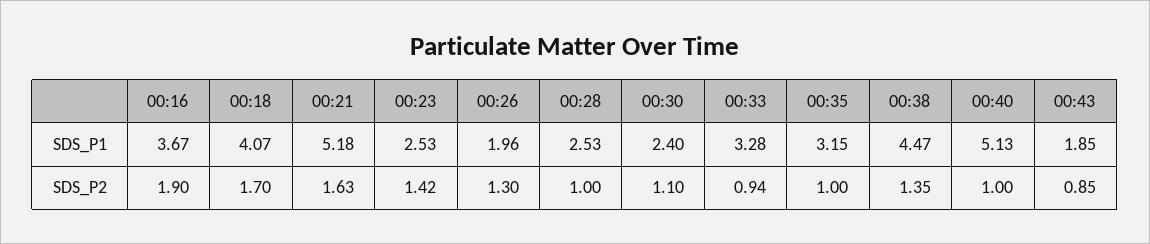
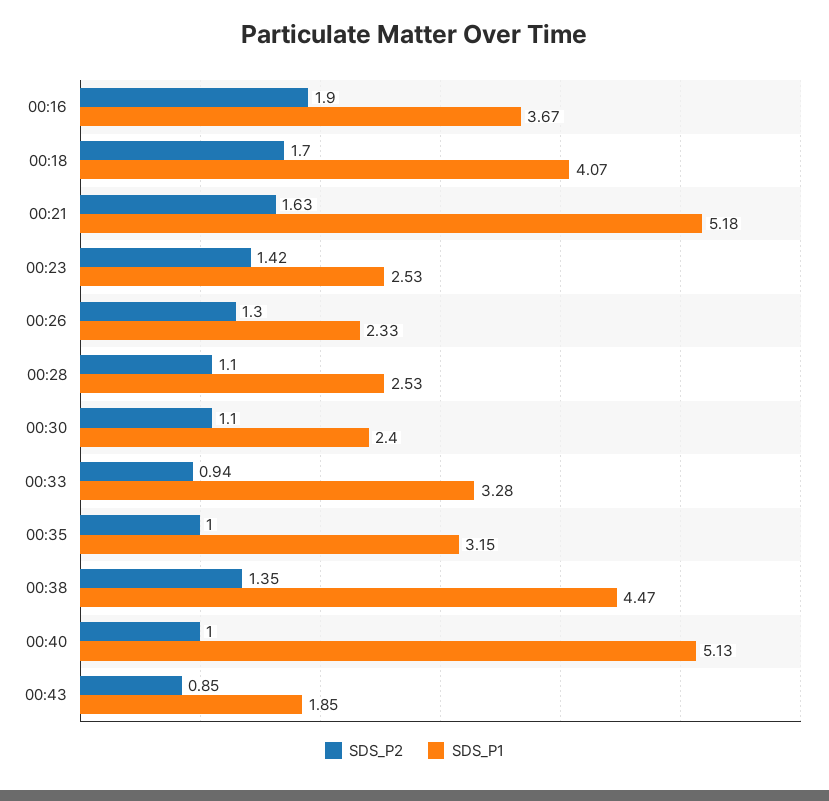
SDS_P1, 00:26: 1.96 -> 2.33
SDS_P2, 00:28: 1 -> 1.1

